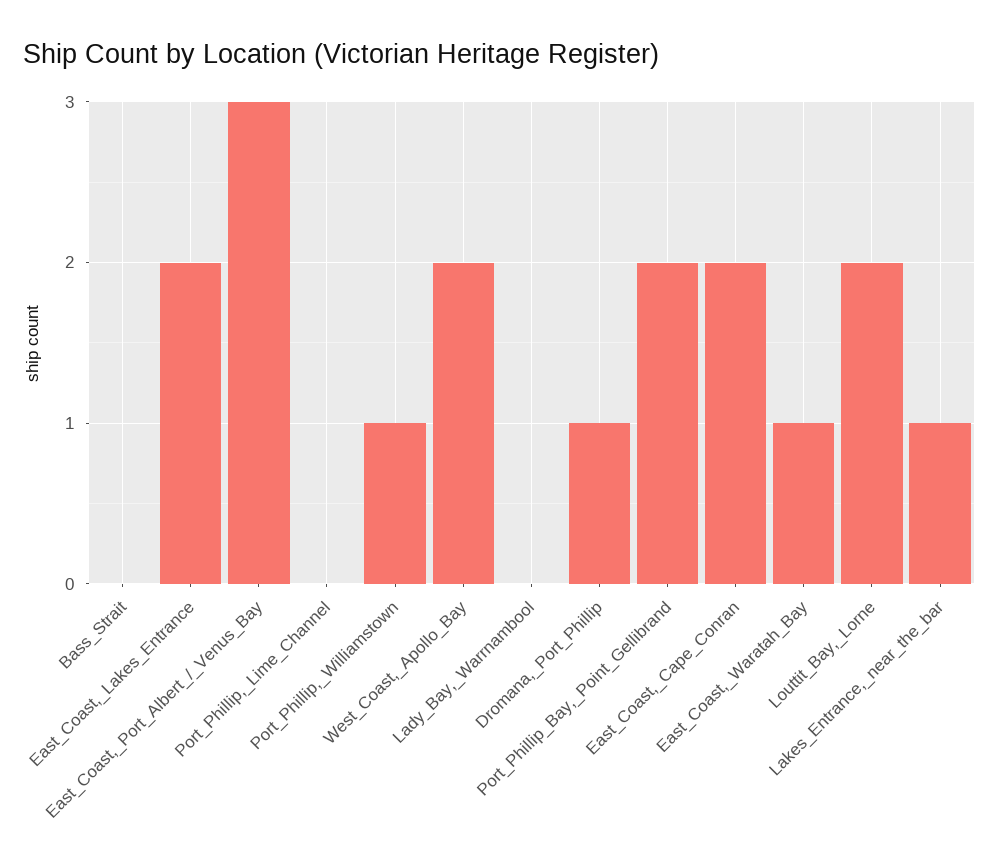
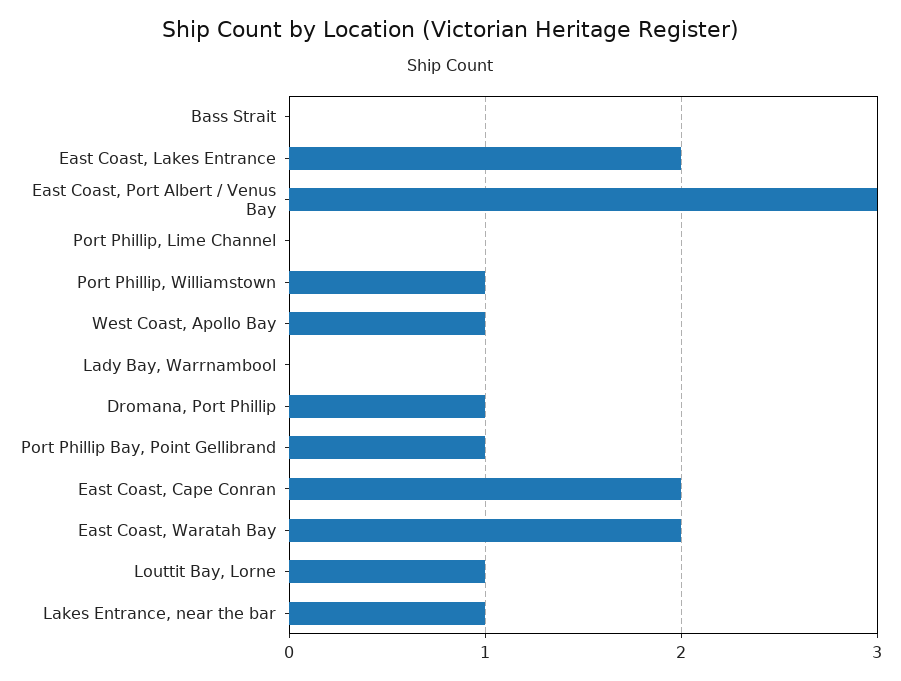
West_Coast,_Apollo_Bay: 2 -> 1
Port_Phillip_Bay,_Point_Gellibrand: 2 -> 1
East_Coast,_Waratah_Bay: 1 -> 2
Louttit_Bay,_Lorne: 2 -> 1

